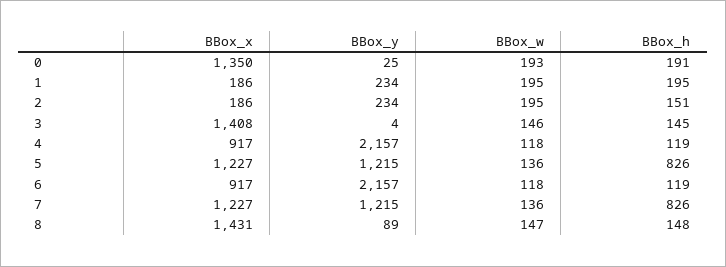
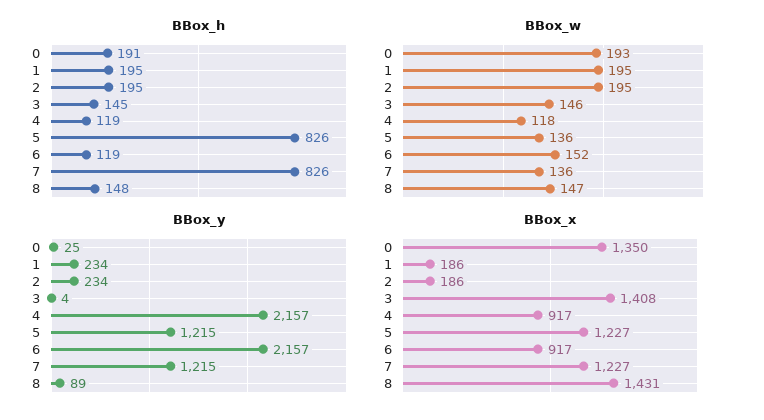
BBox_h, 2: 151 -> 195
BBox_w, 6: 118 -> 152

